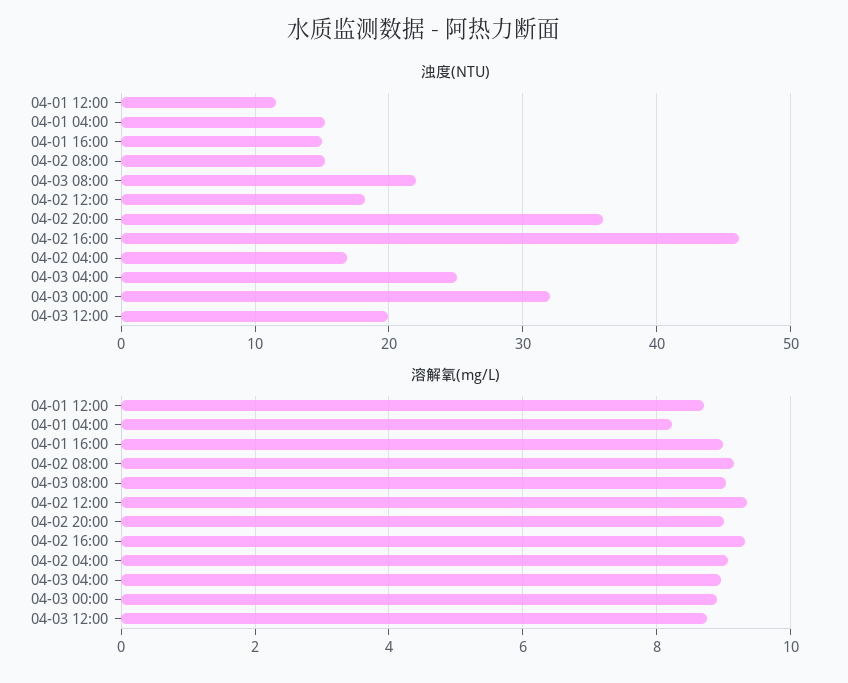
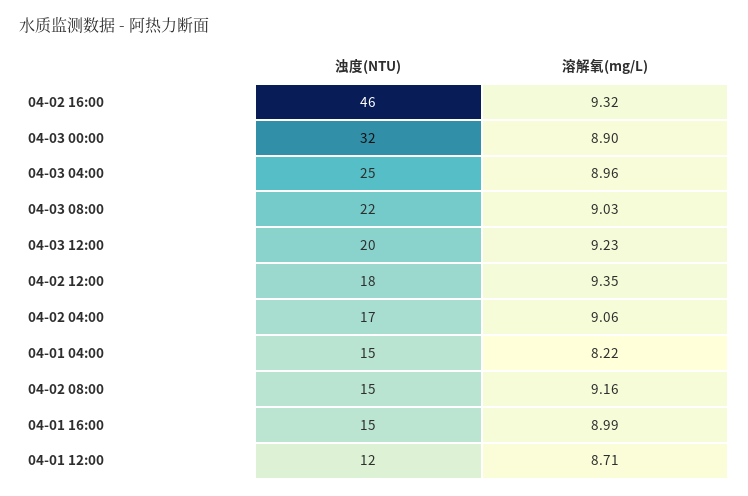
浊度(NTU), 04-02 20:00: 36 -> none
溶解氧(mg/L), 04-02 20:00: 9 -> none
溶解氧(mg/L), 04-03 12:00: 8.8 -> 9.23

